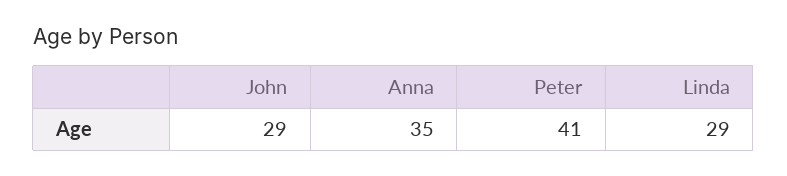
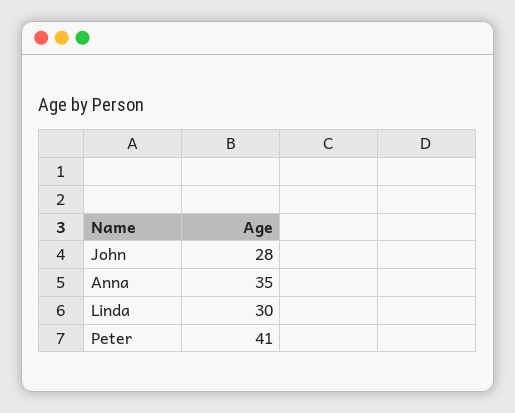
John: 29 -> 28
Linda: 29 -> 30

